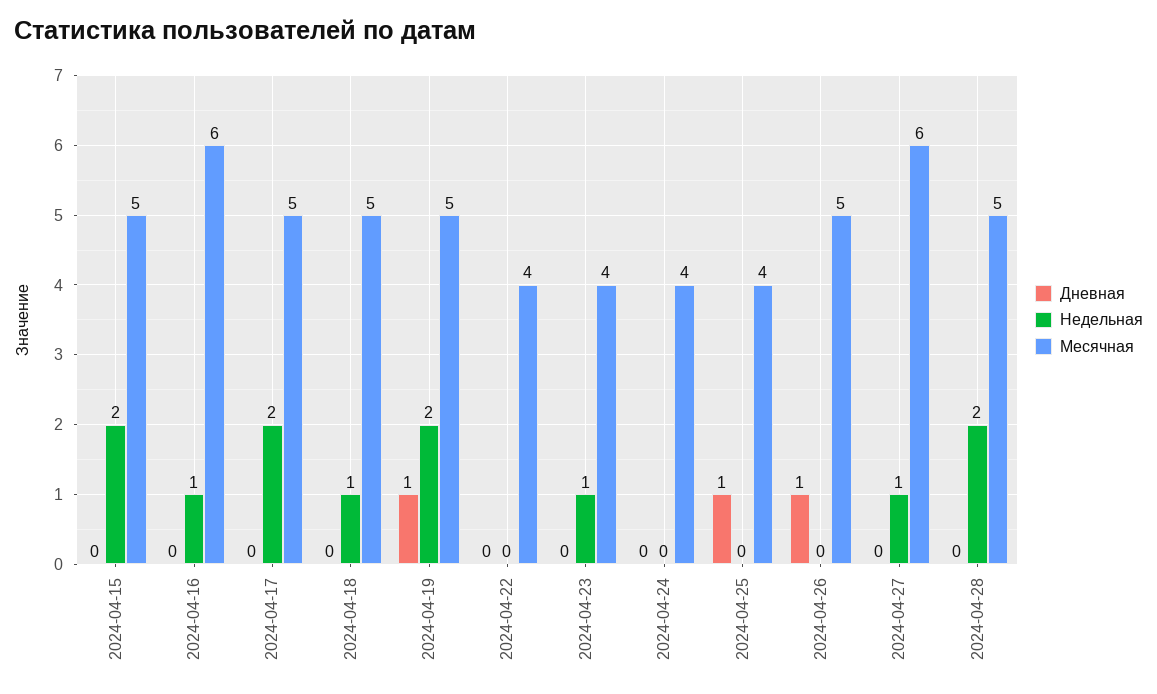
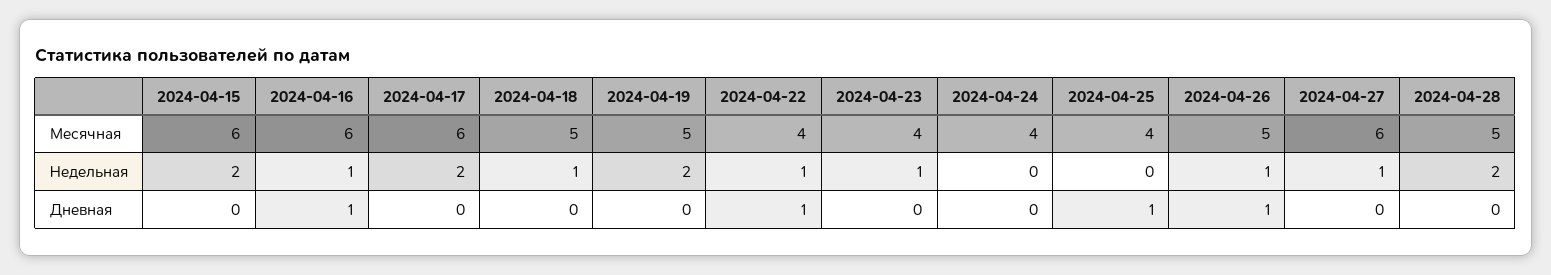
Месячная, 2024-04-15: 5 -> 6
Дневная, 2024-04-16: 0 -> 1
Месячная, 2024-04-17: 5 -> 6
Дневная, 2024-04-19: 1 -> 0
Дневная, 2024-04-22: 0 -> 1
Недельная, 2024-04-22: 0 -> 1
Недельная, 2024-04-26: 0 -> 1

